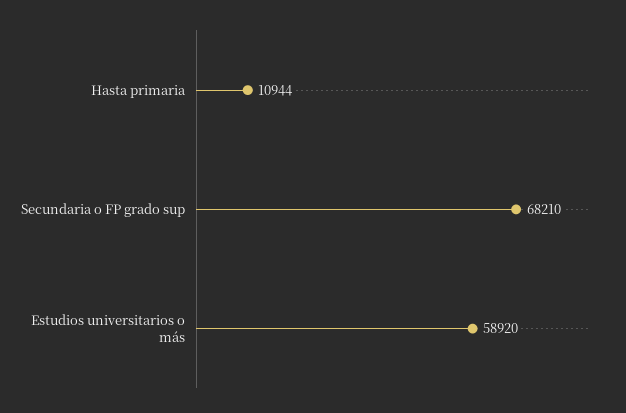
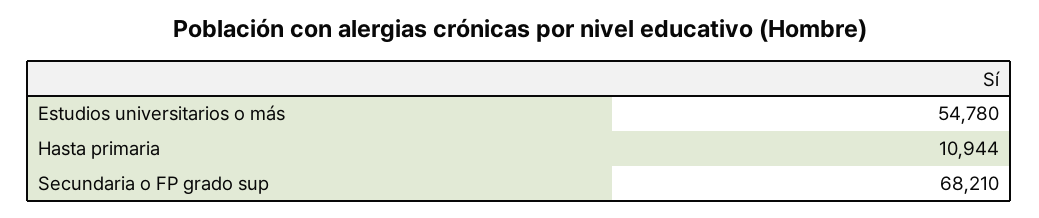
Estudios universitarios o más: 58920 -> 54780

